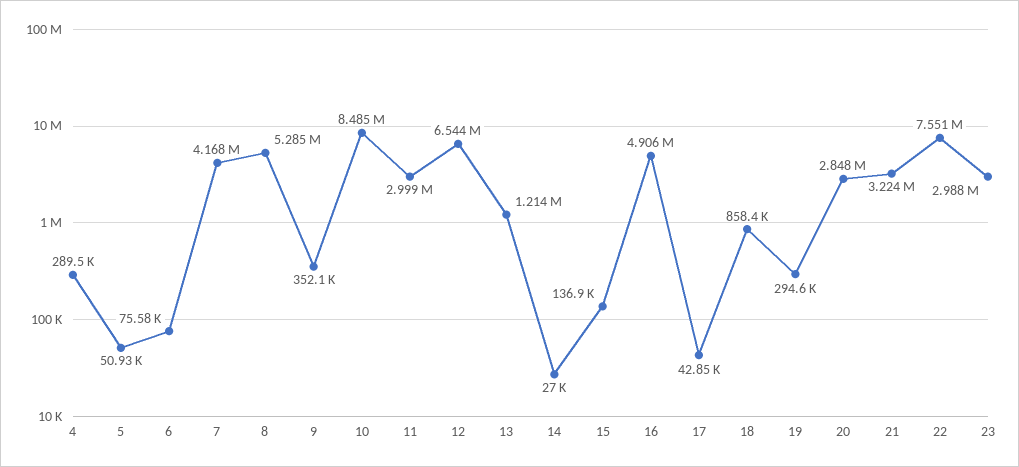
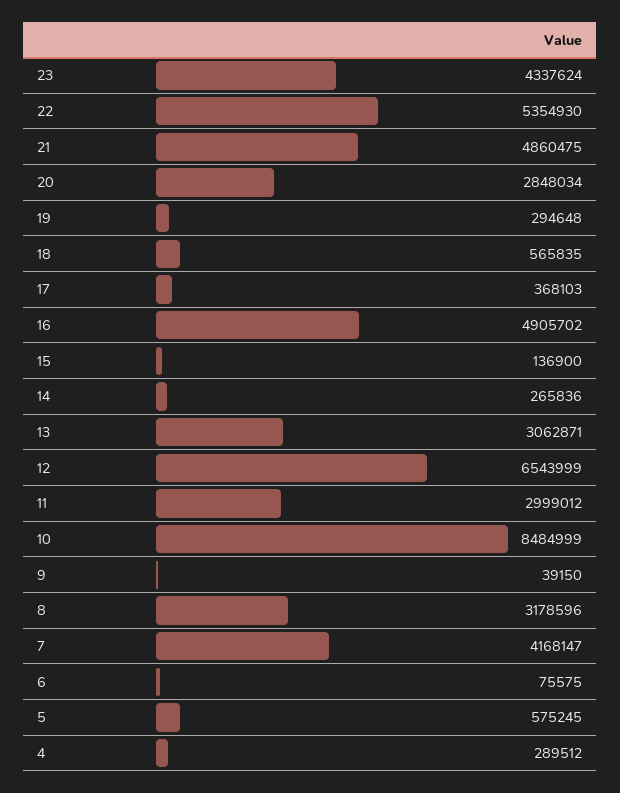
5: 50930 -> 575245
8: 5285000 -> 3178596
9: 352100 -> 39150
13: 1214000 -> 3062871
14: 27000 -> 265836
17: 42850 -> 368103
18: 858400 -> 565835
21: 3224000 -> 4860475
22: 7551000 -> 5354930
23: 2988000 -> 4337624

